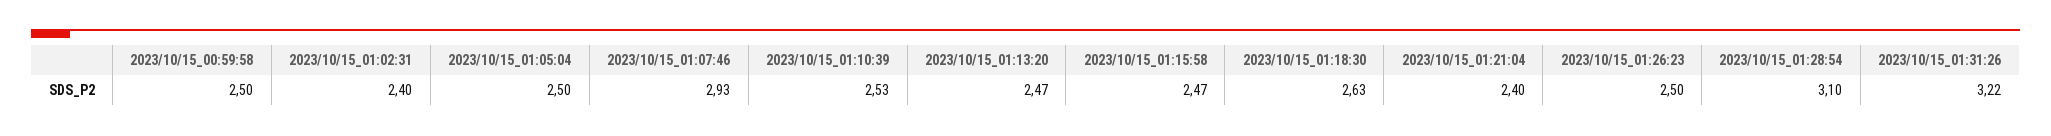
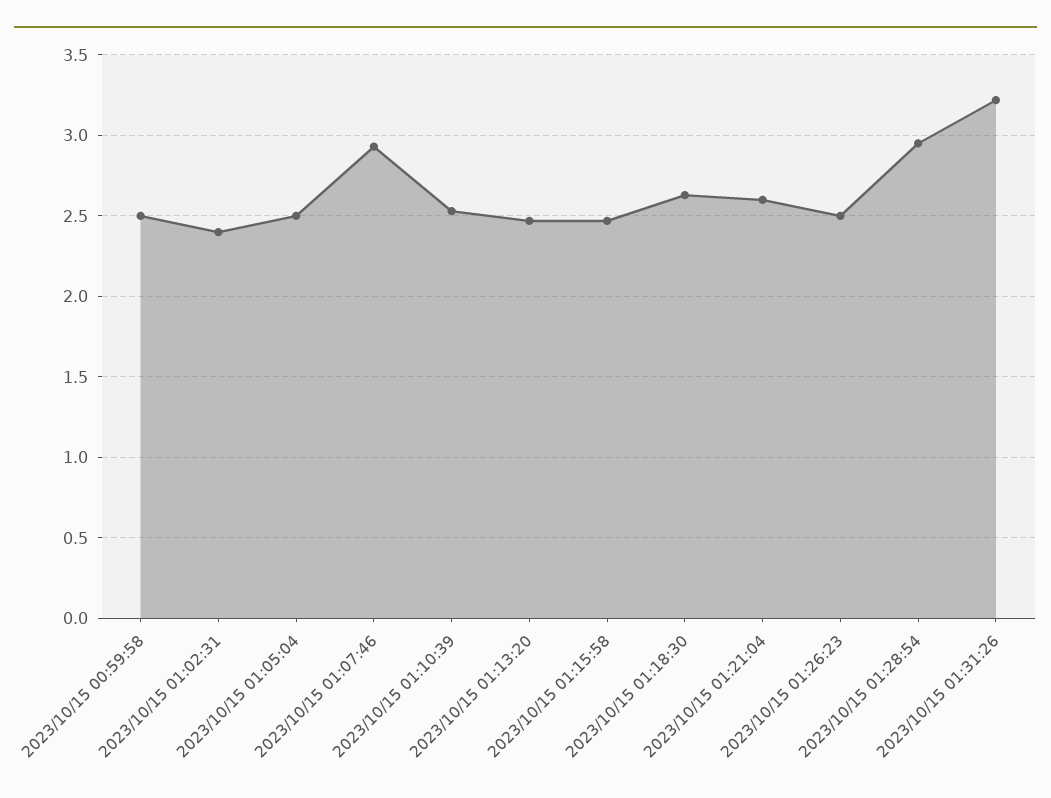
2023/10/15_01:21:04: 2.4 -> 2.6
2023/10/15_01:28:54: 3.1 -> 2.95

